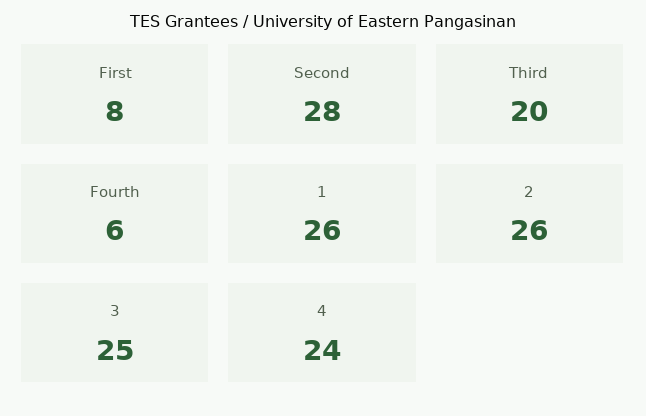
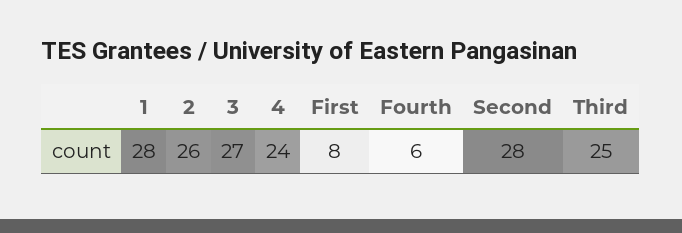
Third: 20 -> 25
1: 26 -> 28
3: 25 -> 27

